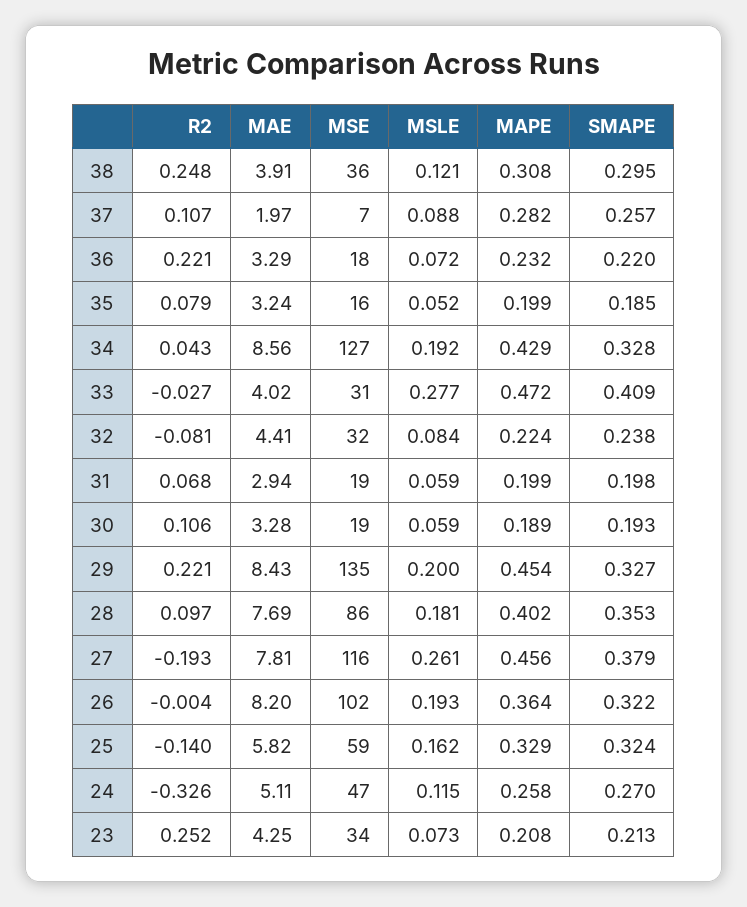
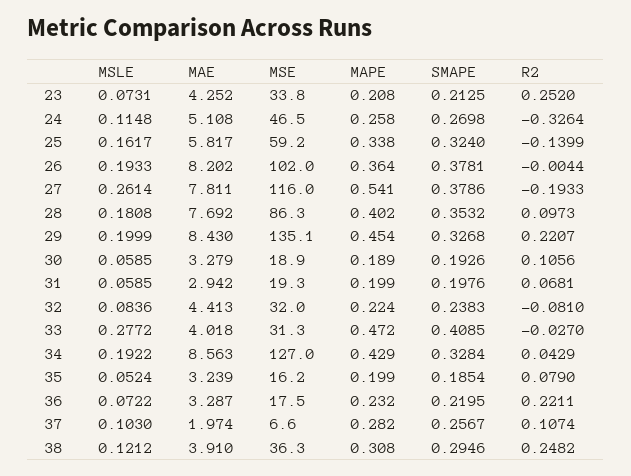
MSLE, 37: 0.088 -> 0.103
MAPE, 27: 0.456 -> 0.541
SMAPE, 26: 0.322 -> 0.3781
MAPE, 25: 0.329 -> 0.338

